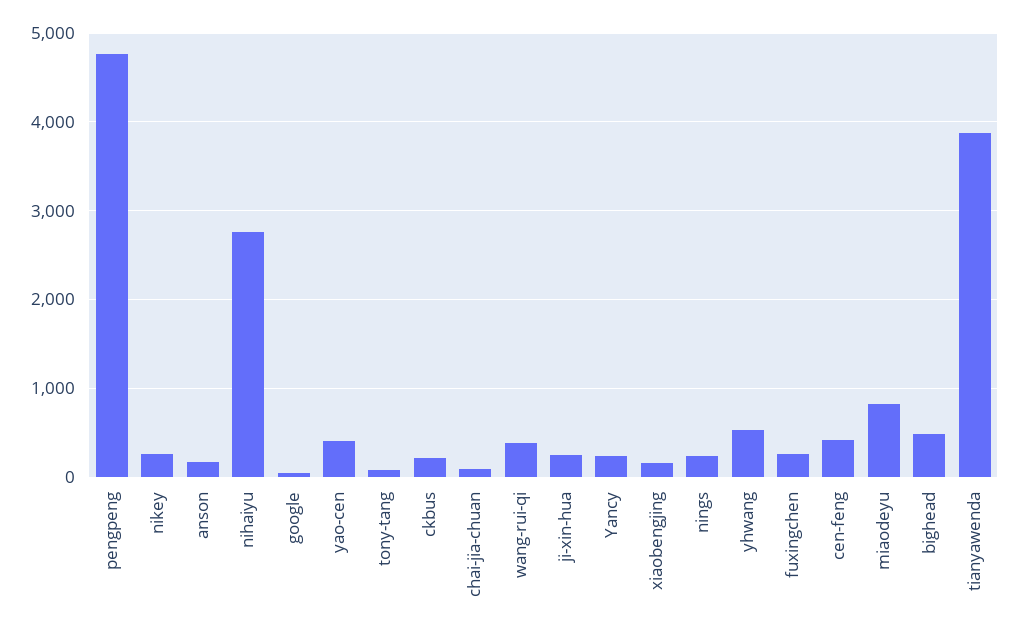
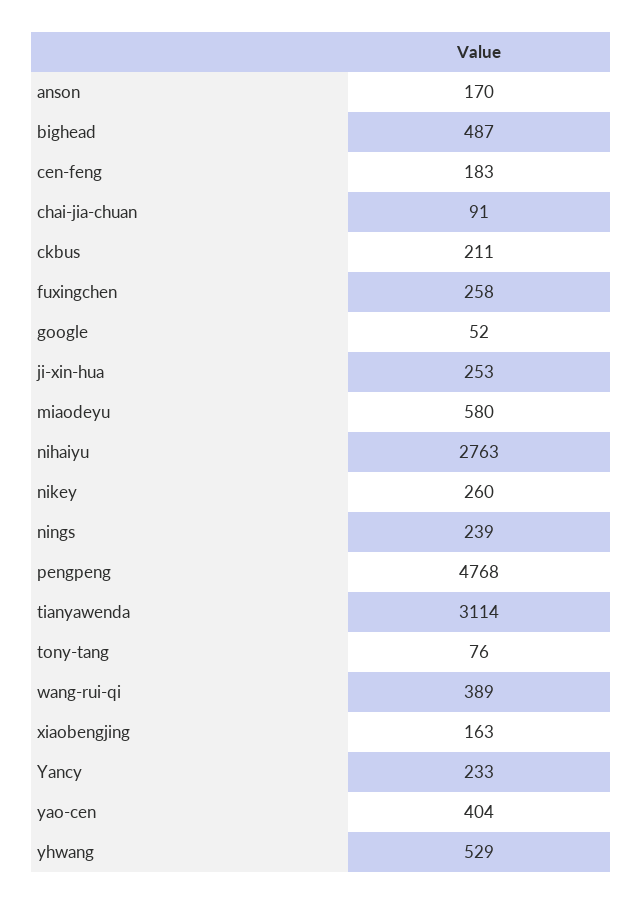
cen-feng: 400 -> 183
miaodeyu: 800 -> 580
tianyawenda: 3900 -> 3114

